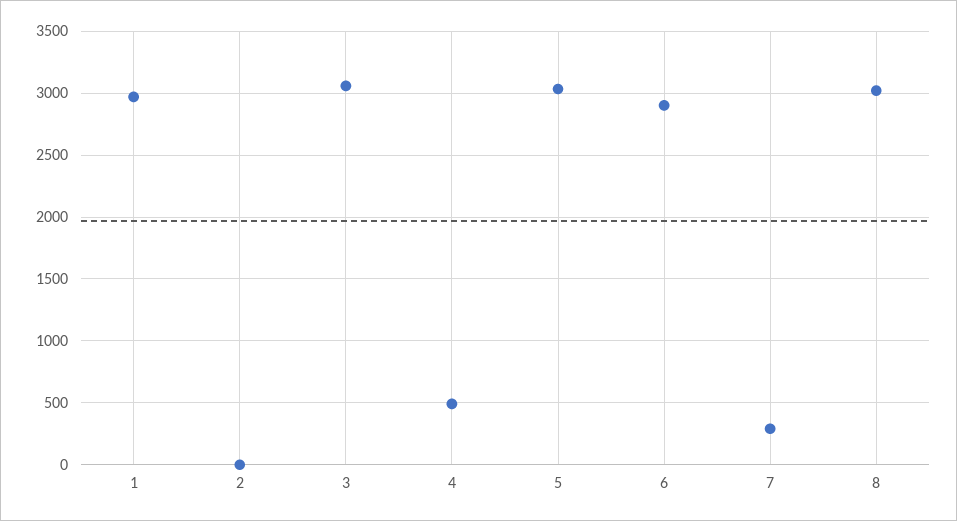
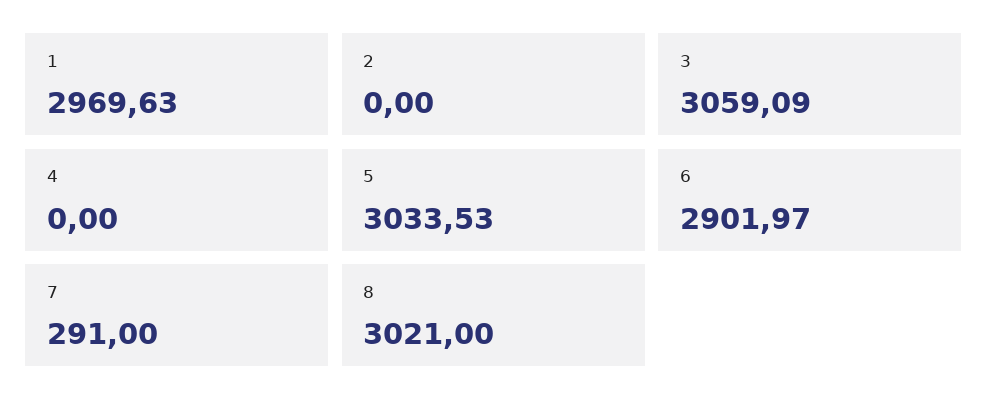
4: 500 -> 0

